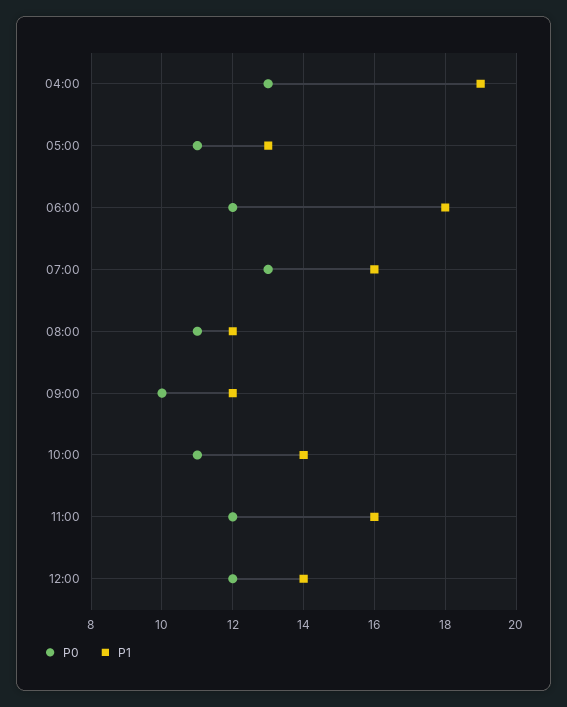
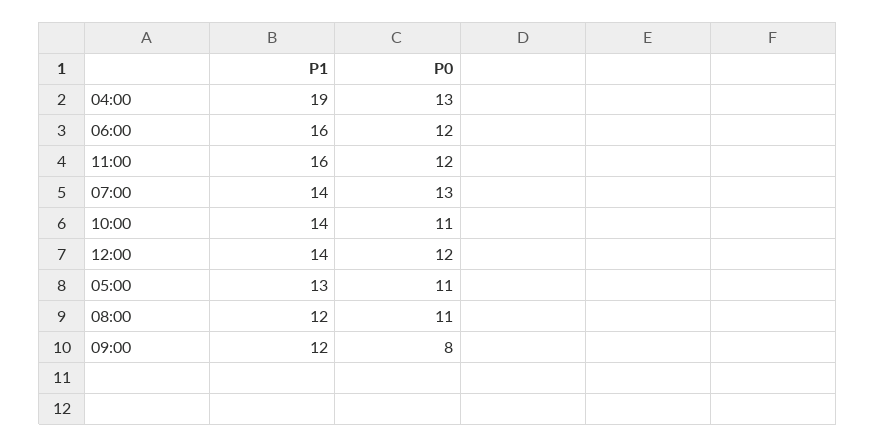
P1, 06:00: 18 -> 16
P1, 07:00: 16 -> 14
P0, 09:00: 10 -> 8

